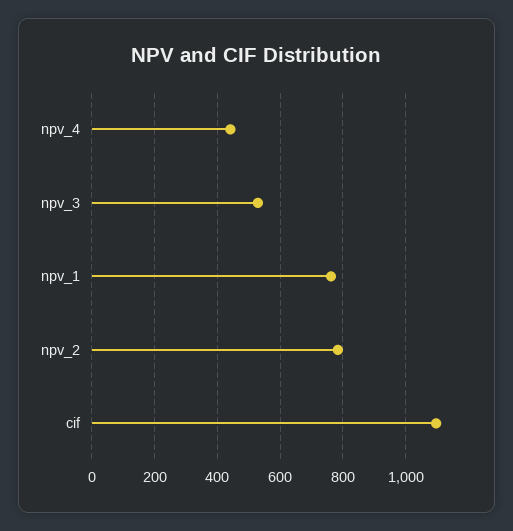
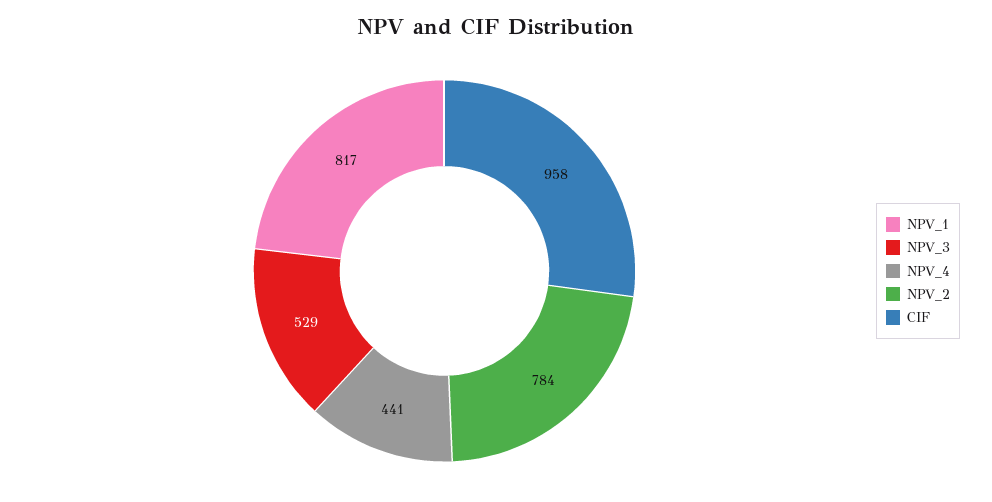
npv_1: 760 -> 817
cif: 1100 -> 958

